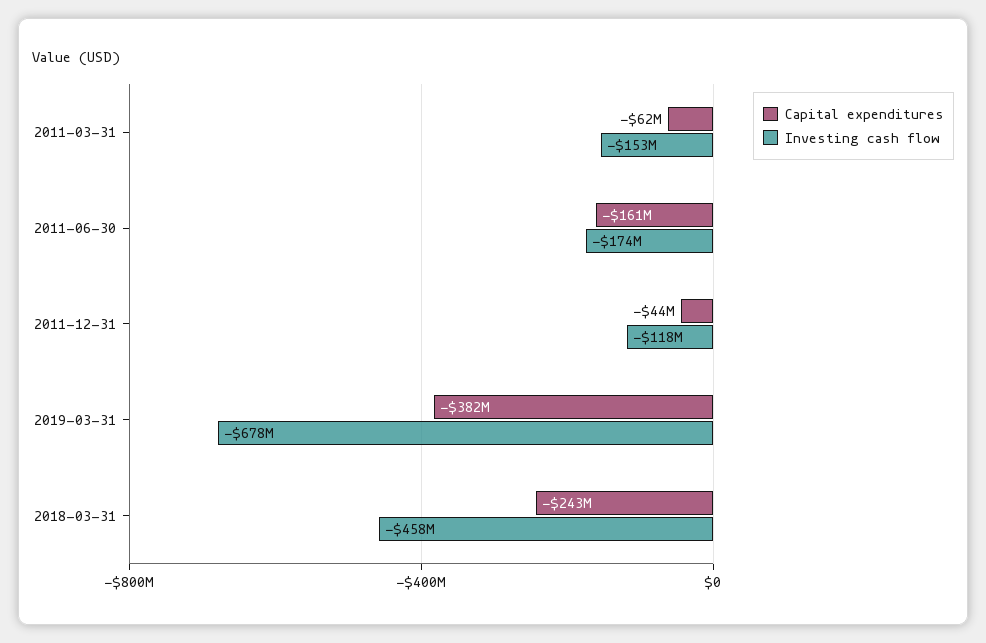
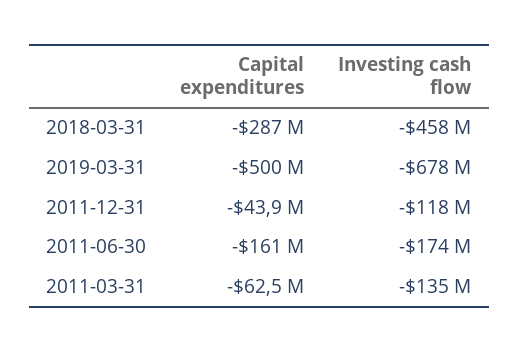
Investing cash flow, 2011-03-31: -153000000 -> -135000000
Capital expenditures, 2019-03-31: -382000000 -> -500000000
Capital expenditures, 2018-03-31: -243000000 -> -287000000

